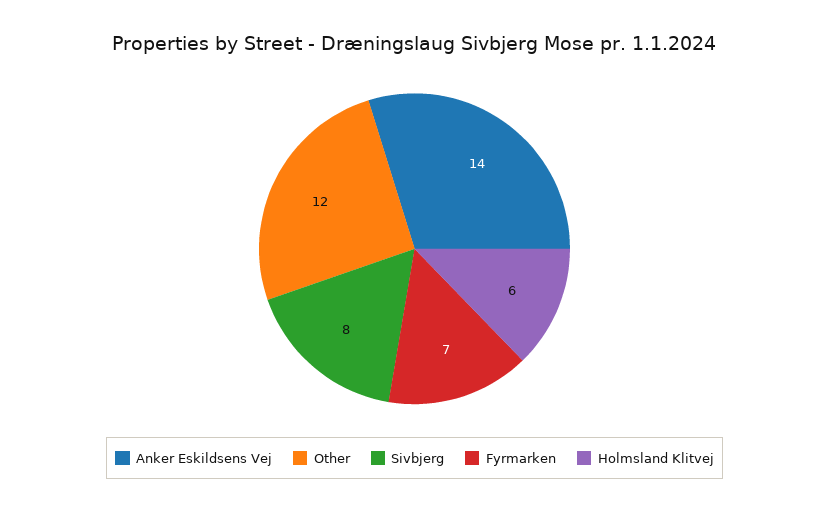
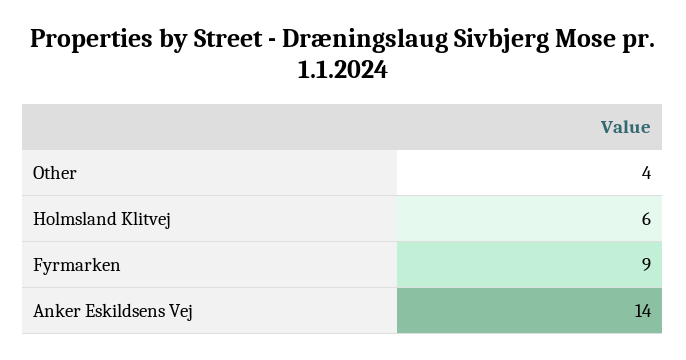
Other: 12 -> 4
Sivbjerg: 8 -> none
Fyrmarken: 7 -> 9

